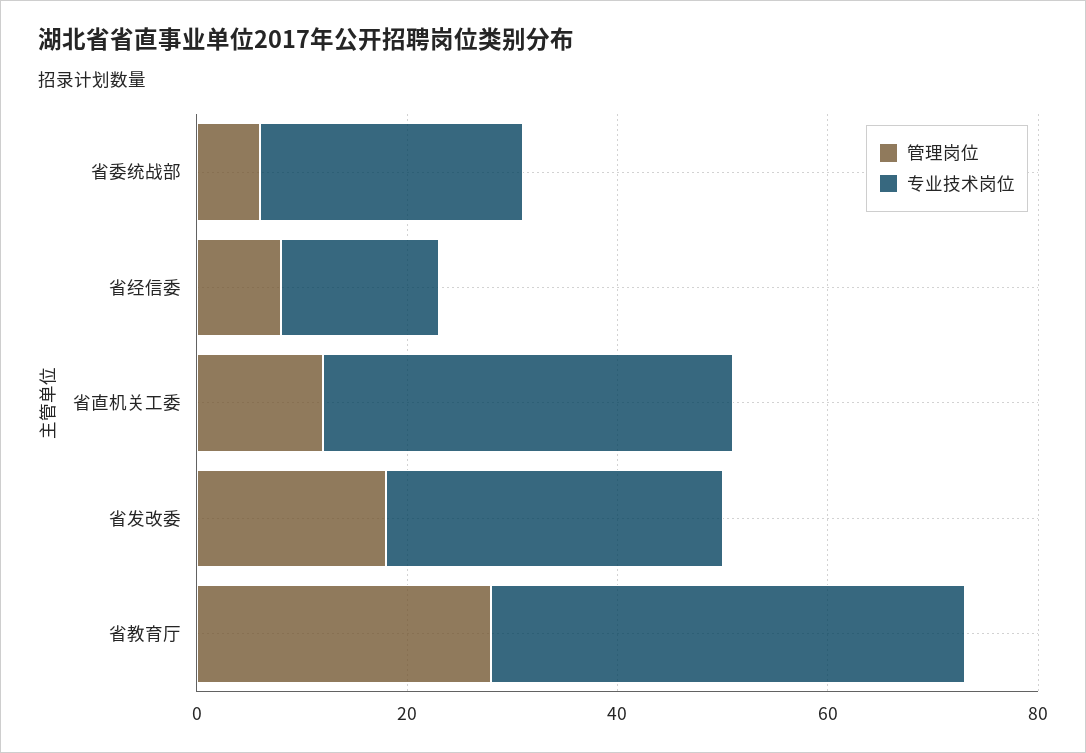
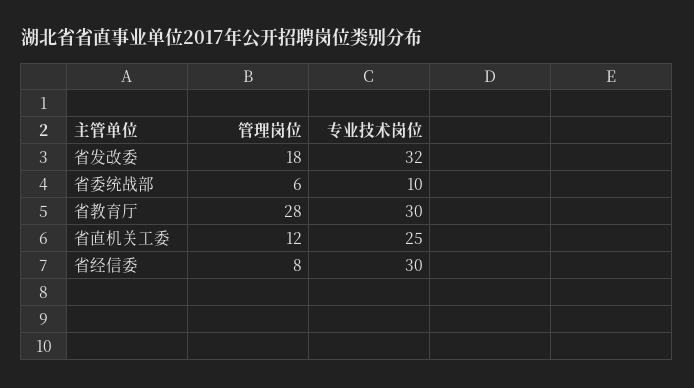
专业技术岗位, 省委统战部: 25 -> 10
专业技术岗位, 省经信委: 15 -> 30
专业技术岗位, 省直机关工委: 40 -> 25
专业技术岗位, 省教育厅: 45 -> 30

